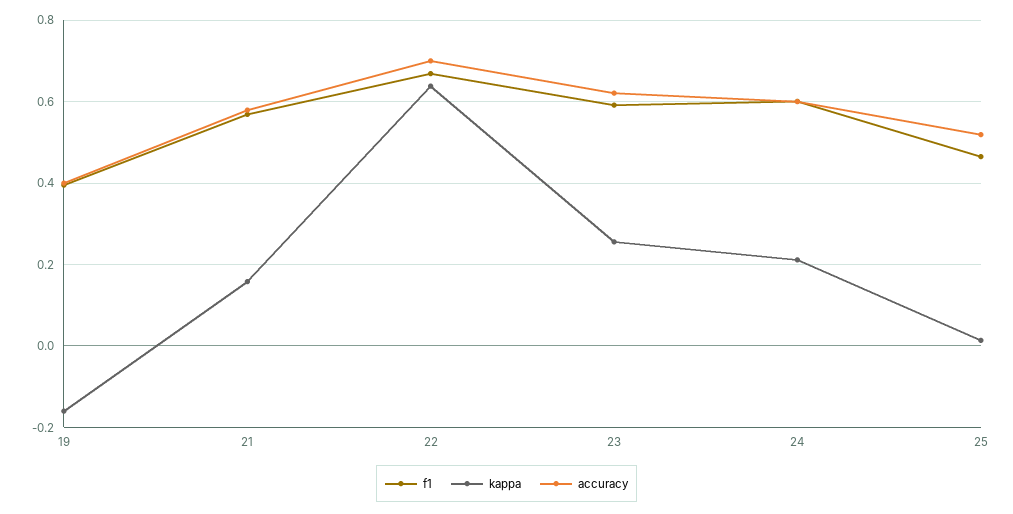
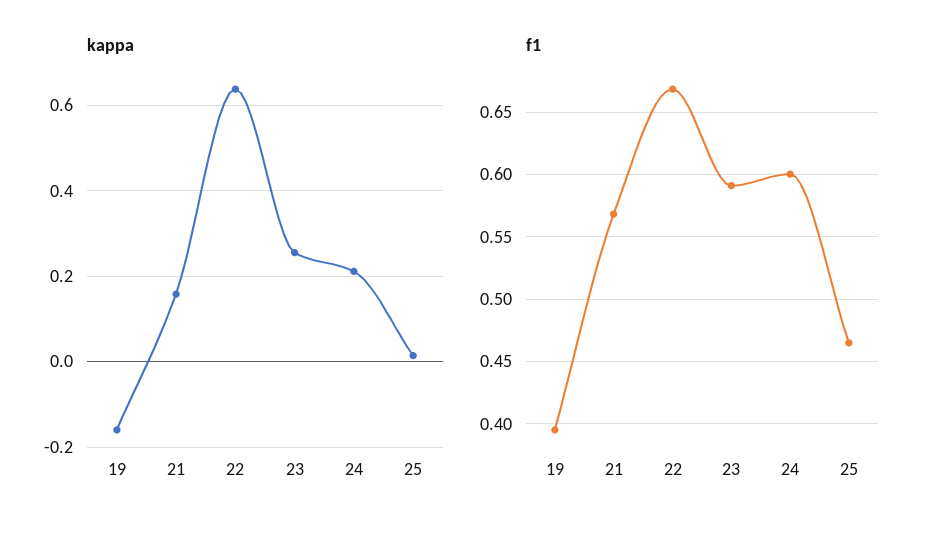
accuracy, 19: 0.4 -> none
accuracy, 21: 0.58 -> none
accuracy, 22: 0.7 -> none
accuracy, 23: 0.62 -> none
accuracy, 24: 0.6 -> none
accuracy, 25: 0.52 -> none

